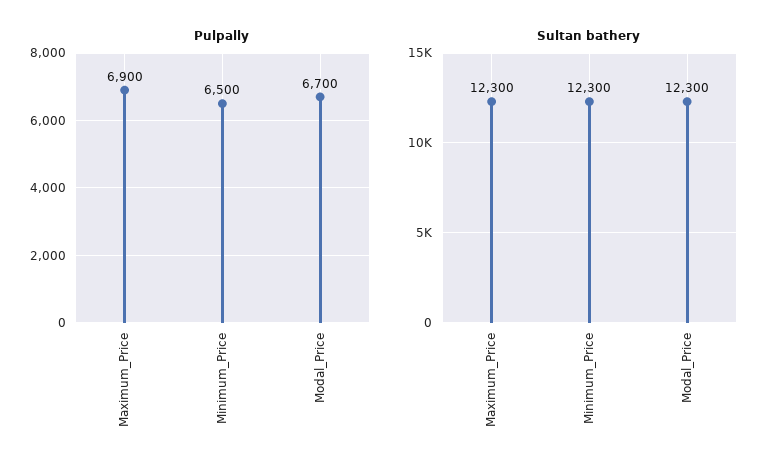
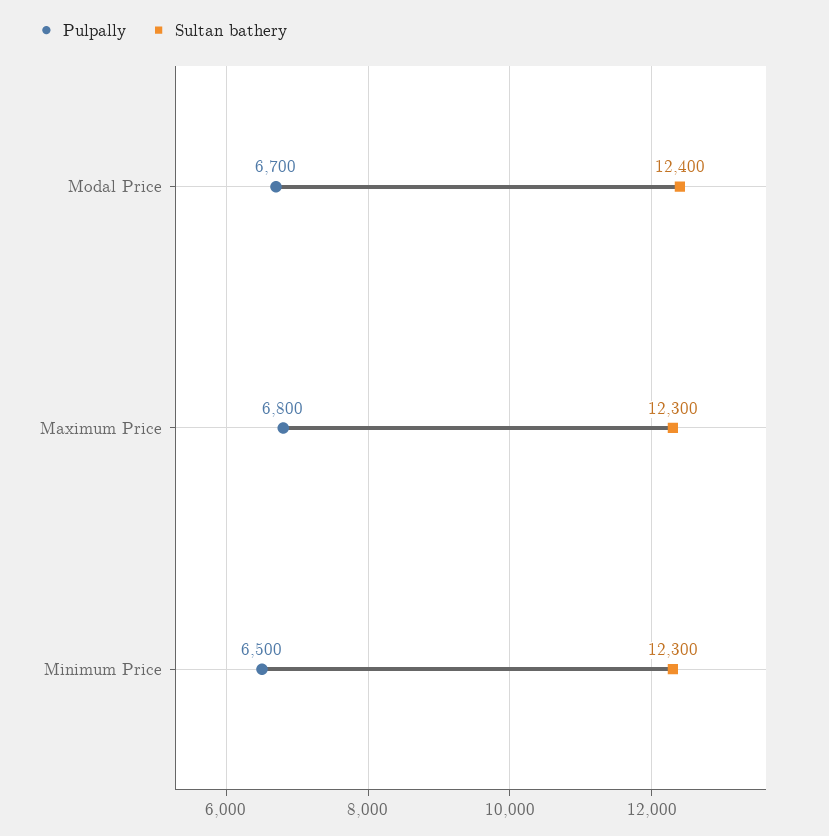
Pulpally, Maximum_Price: 6900 -> 6800
Sultan bathery, Modal_Price: 12300 -> 12400

